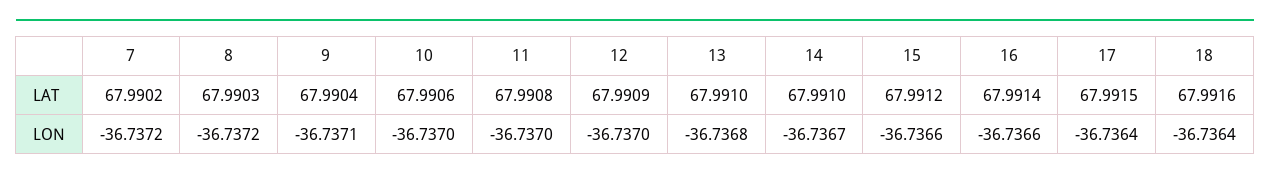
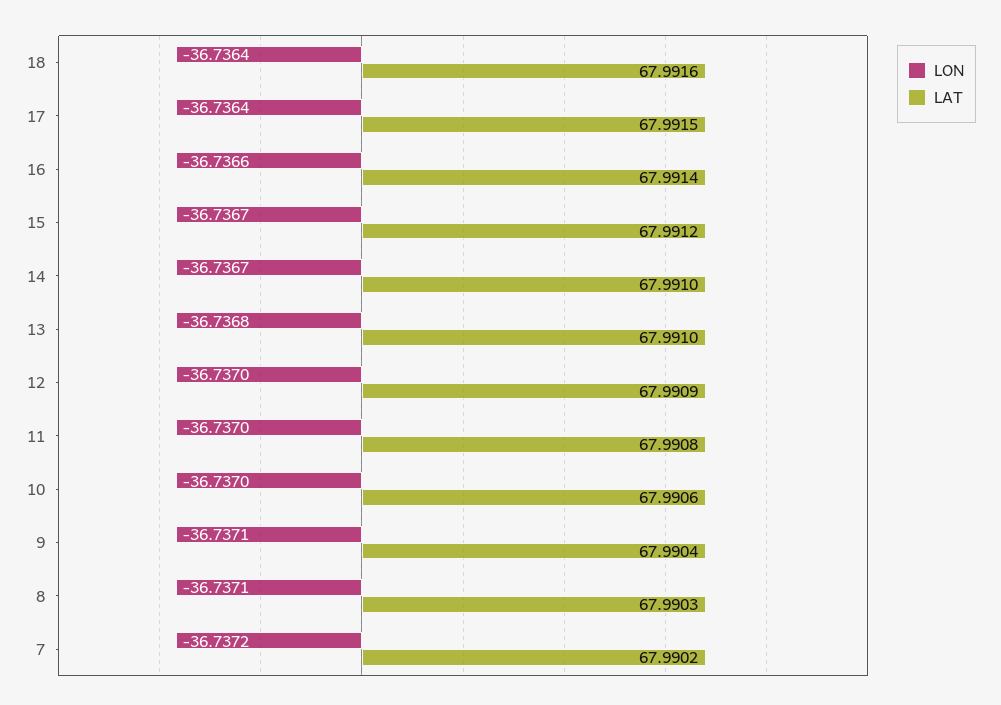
LON, 8: -36.7372 -> -36.7371
LON, 15: -36.7366 -> -36.7367

